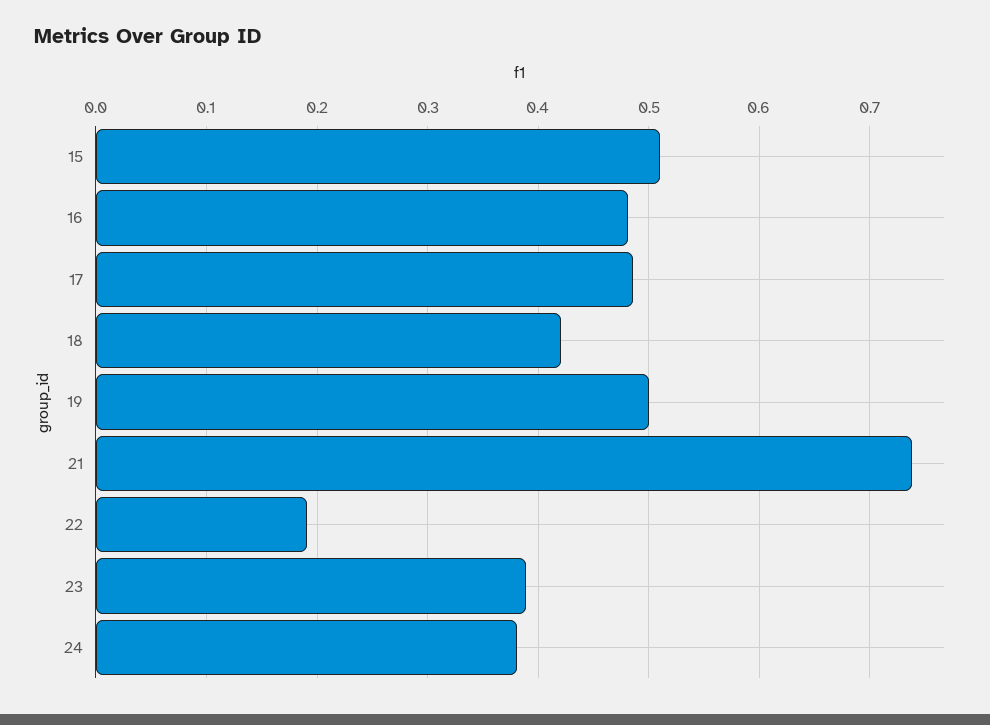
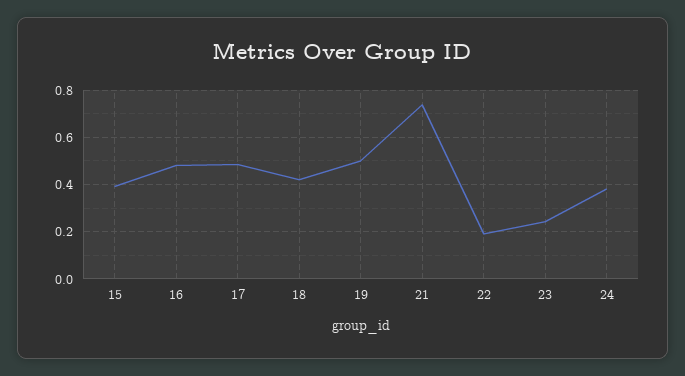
15: 0.51 -> 0.4
23: 0.39 -> 0.25

